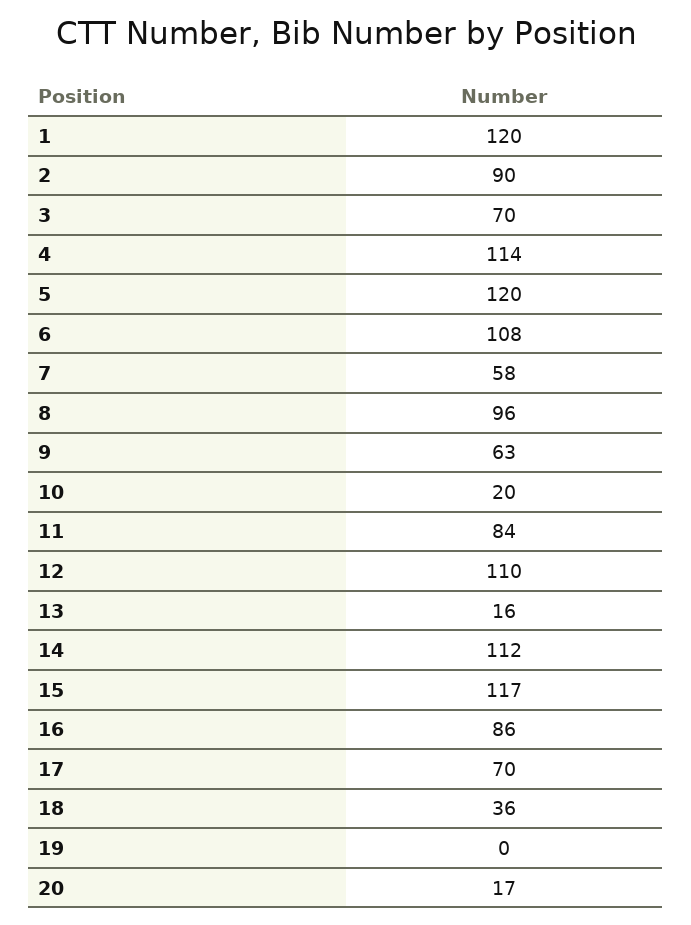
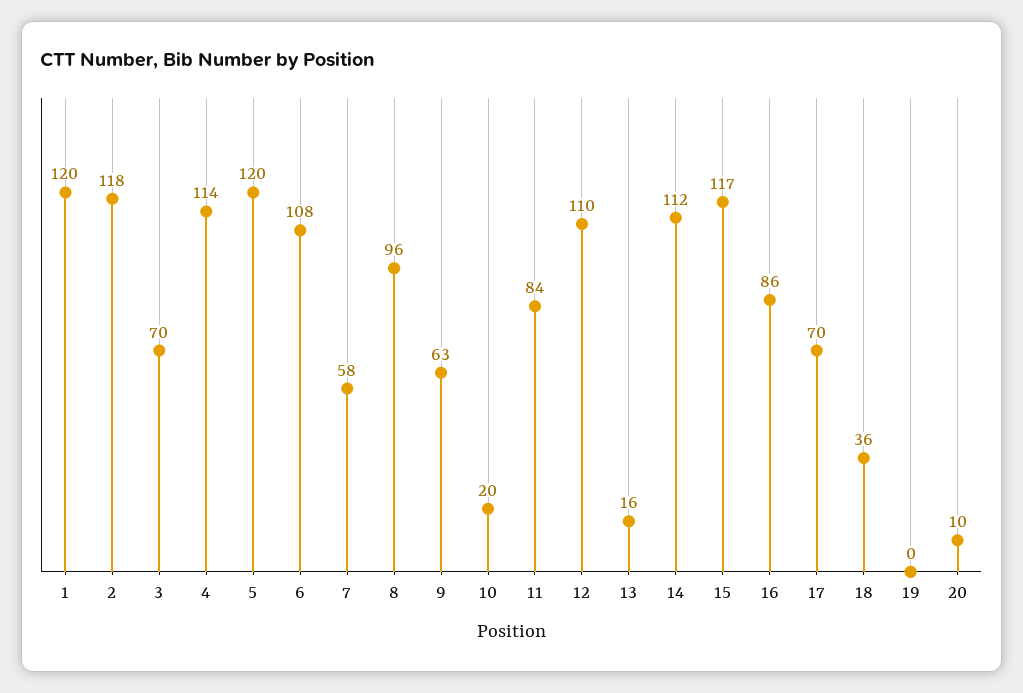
2: 90 -> 118
20: 17 -> 10

